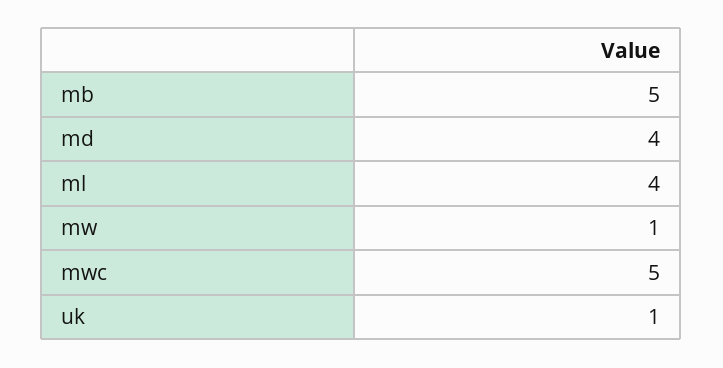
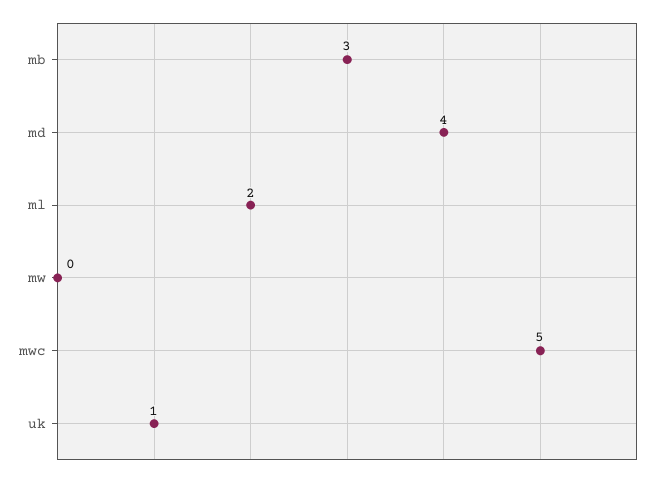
mb: 5 -> 3
ml: 4 -> 2
mw: 1 -> 0

